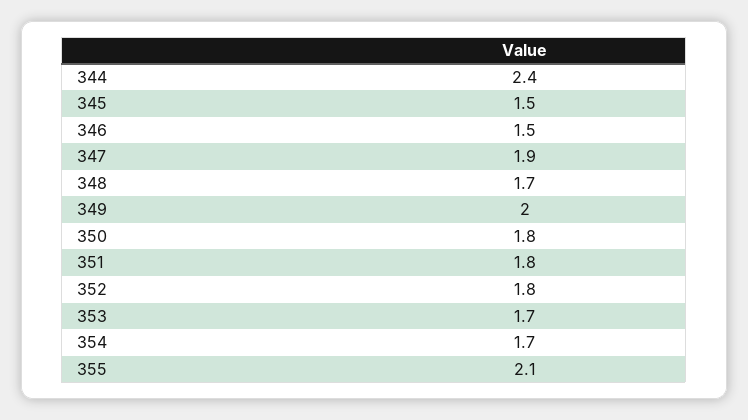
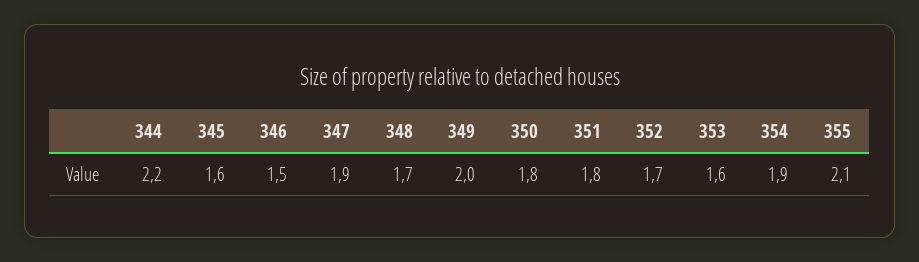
344: 2.4 -> 2.2
345: 1.5 -> 1.6
352: 1.8 -> 1.7
353: 1.7 -> 1.6
354: 1.7 -> 1.9

